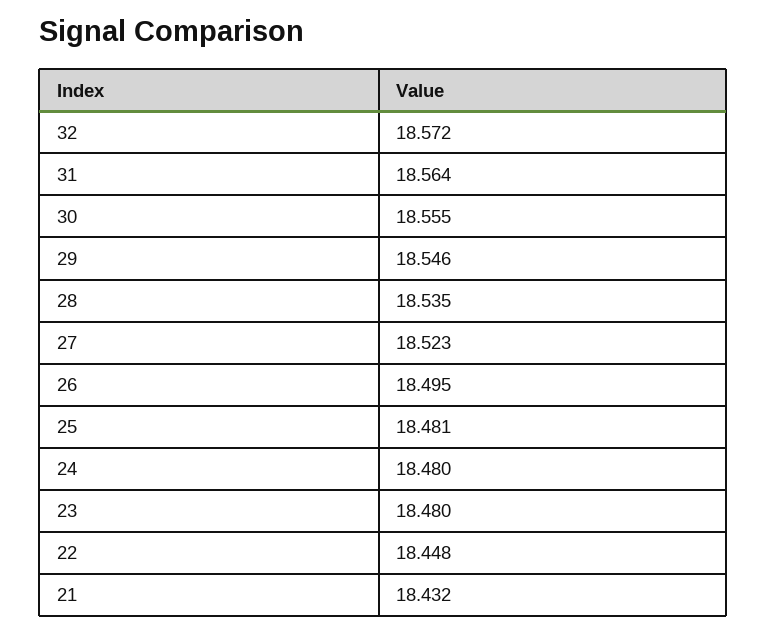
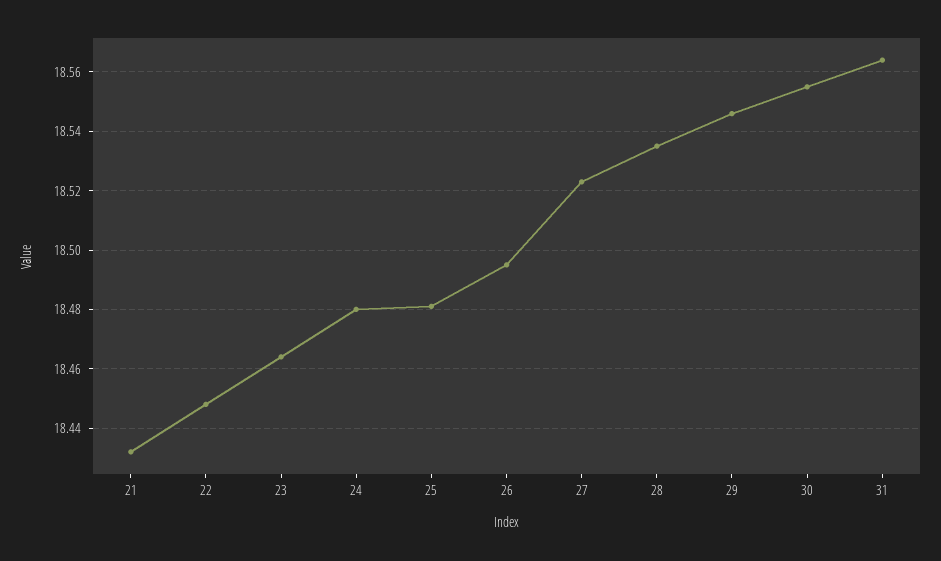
32: 18.572 -> none
23: 18.48 -> 18.465

